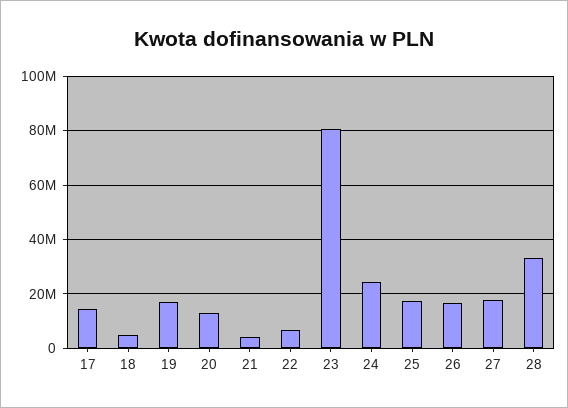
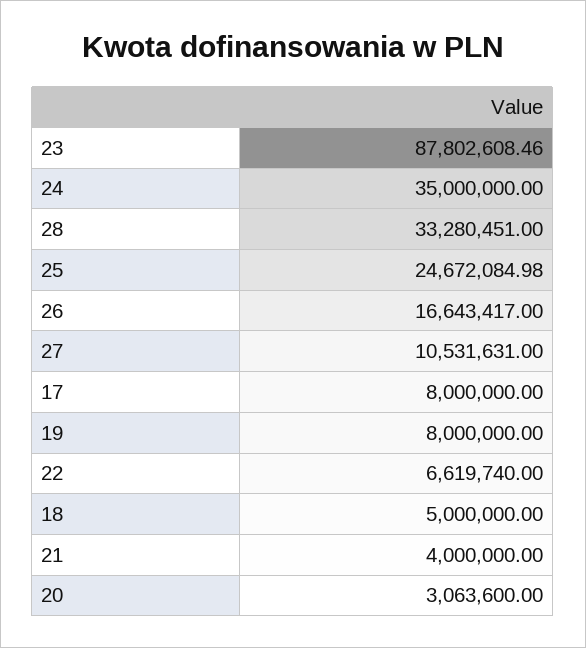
17: 15000000 -> 8000000
19: 17500000 -> 8000000
20: 12500000 -> 3063600
23: 80000000 -> 87802608.46
24: 25000000 -> 35000000
25: 17500000 -> 24672084.98
27: 17500000 -> 10531631

